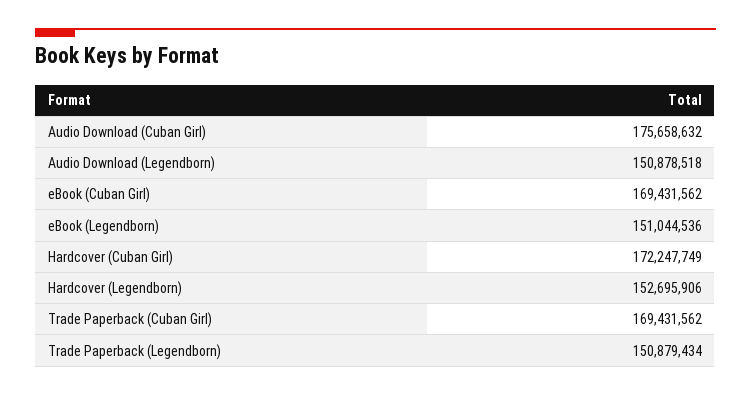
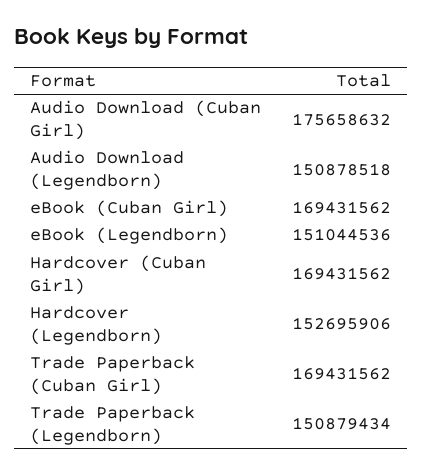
Hardcover (Cuban Girl): 172247749 -> 169431562

